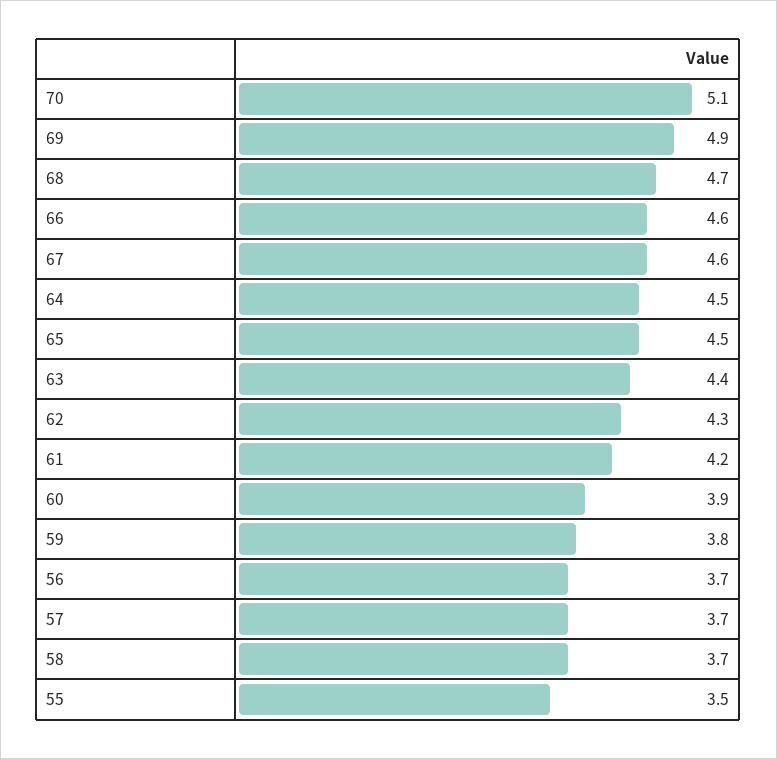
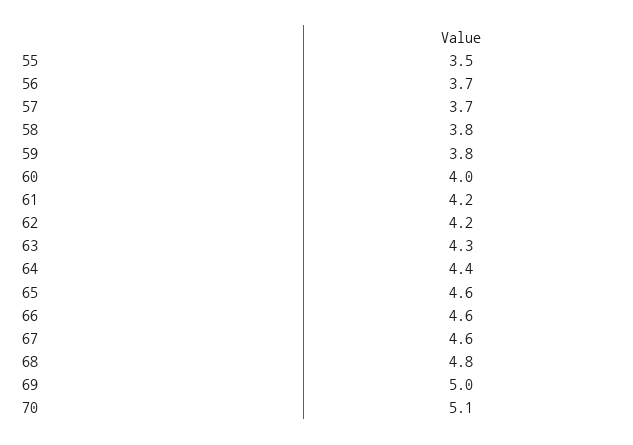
69: 4.9 -> 5
68: 4.7 -> 4.8
64: 4.5 -> 4.4
65: 4.5 -> 4.6
63: 4.4 -> 4.3
62: 4.3 -> 4.2
60: 3.9 -> 4
58: 3.7 -> 3.8

